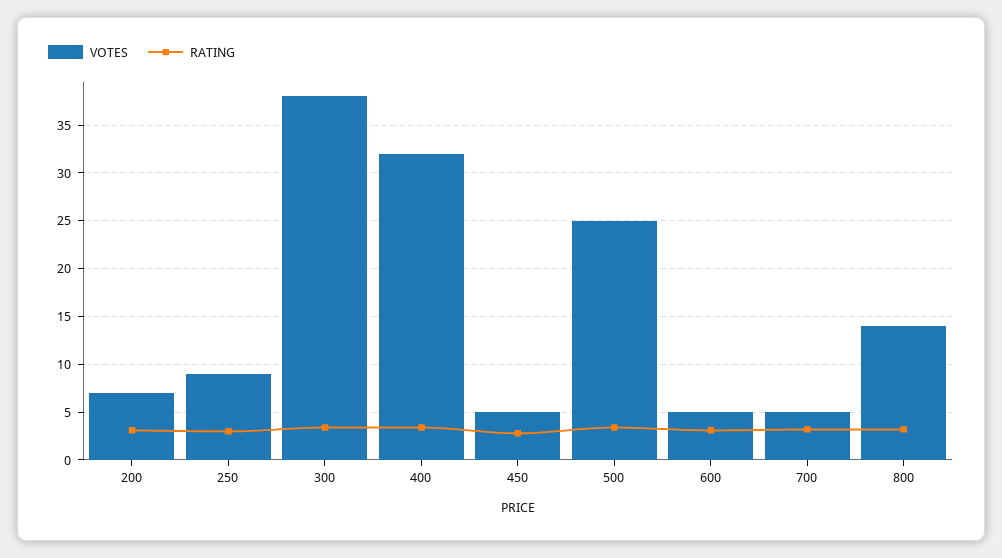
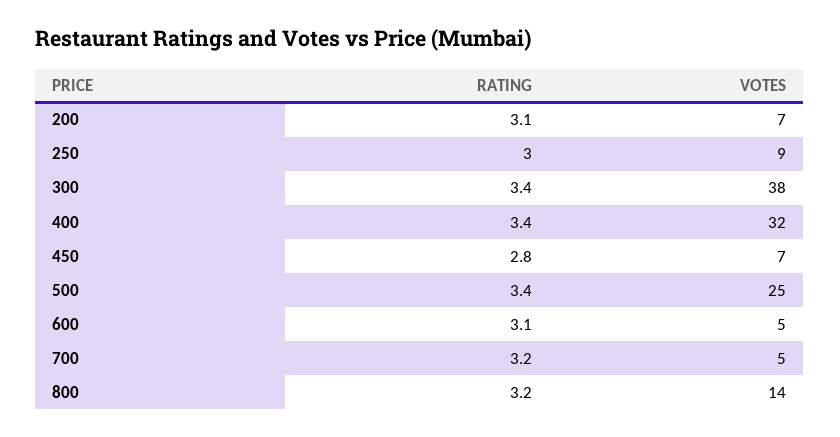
VOTES, 450: 5 -> 7

